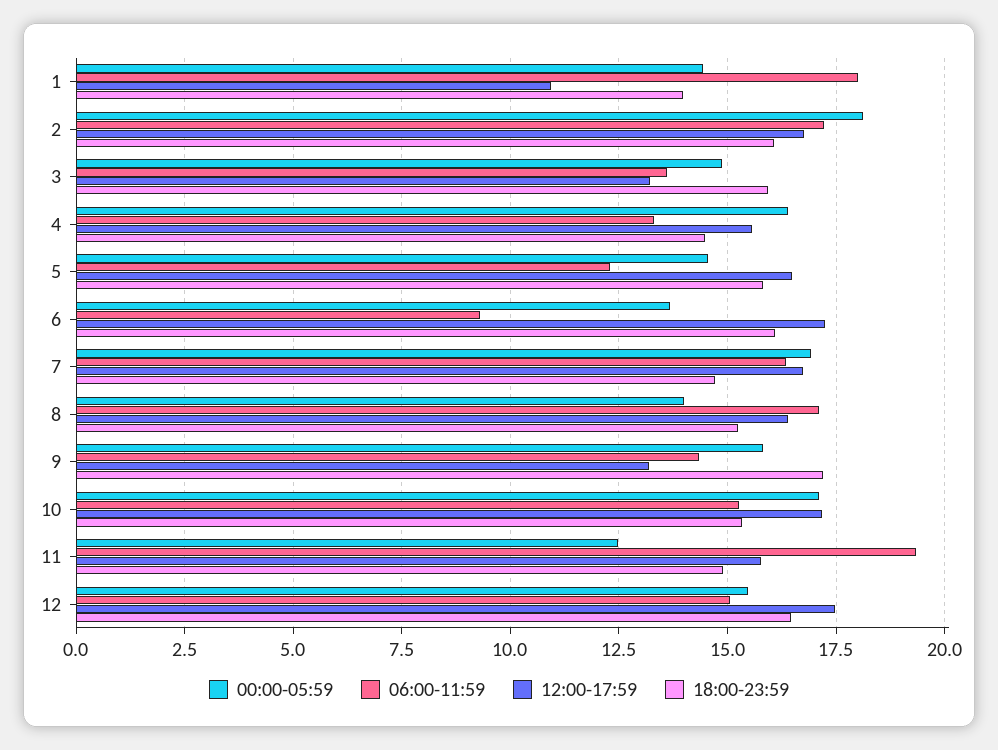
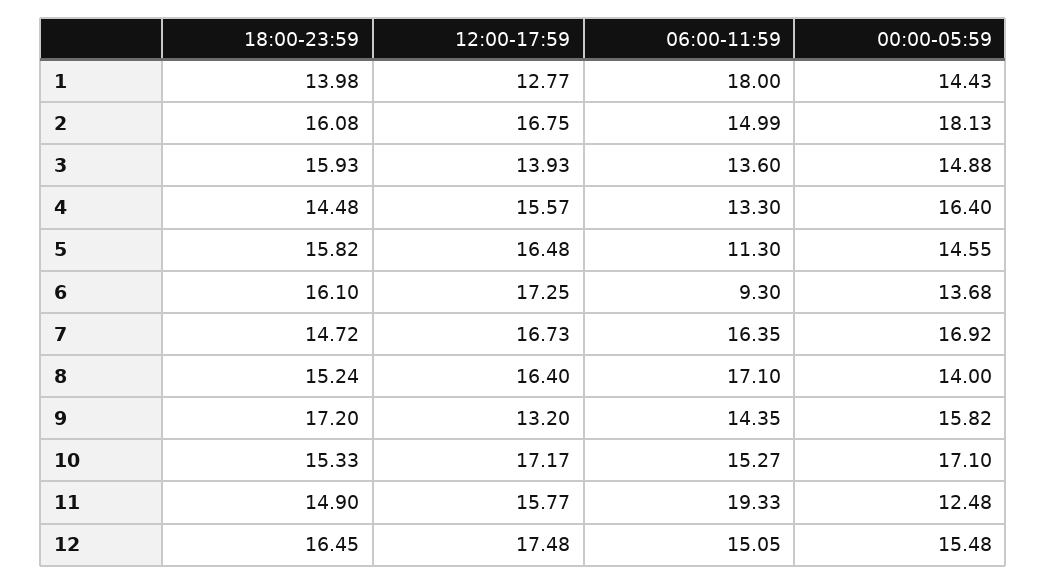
12:00-17:59, 1: 11 -> 12.77
06:00-11:59, 2: 17.25 -> 14.99
12:00-17:59, 3: 13.25 -> 13.93
06:00-11:59, 5: 12.25 -> 11.3

